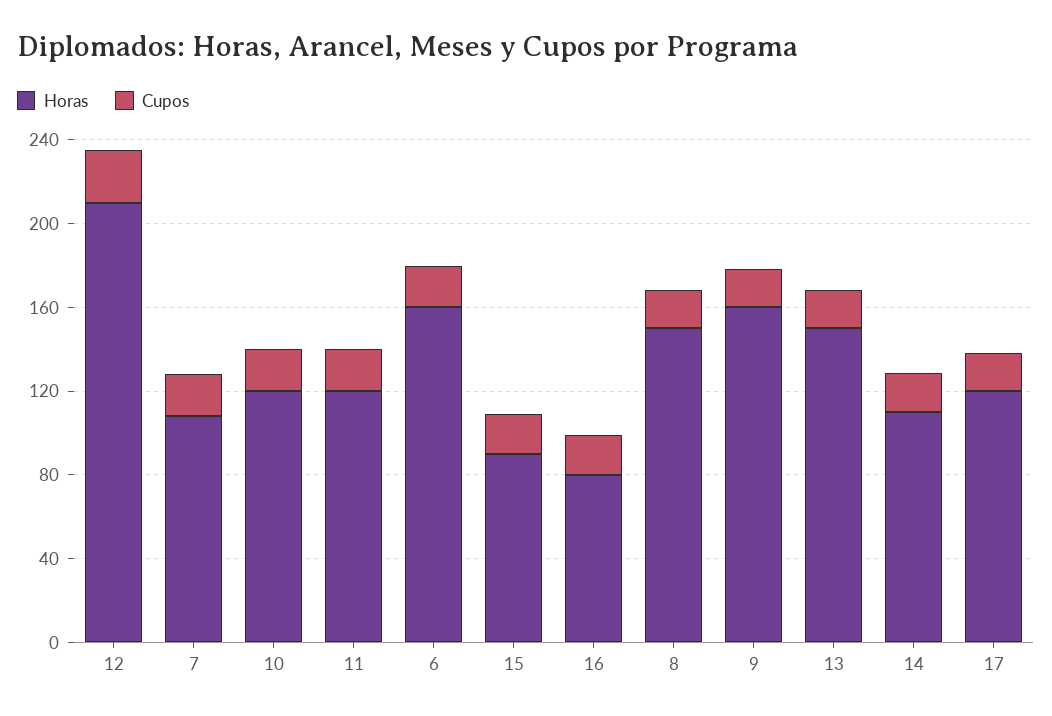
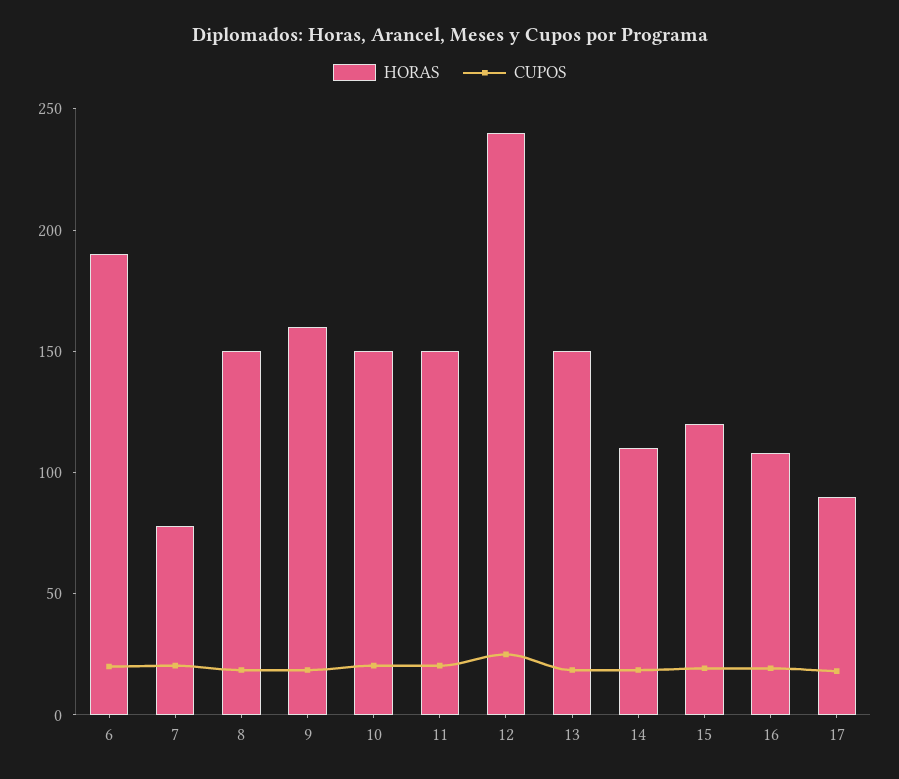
Horas, 12: 210 -> 240
Horas, 7: 110 -> 80
Horas, 10: 120 -> 150
Horas, 11: 120 -> 150
Horas, 6: 160 -> 190
Horas, 15: 90 -> 120
Horas, 16: 80 -> 110
Horas, 17: 120 -> 90

